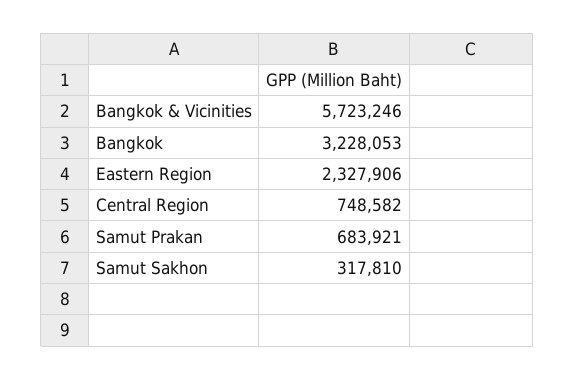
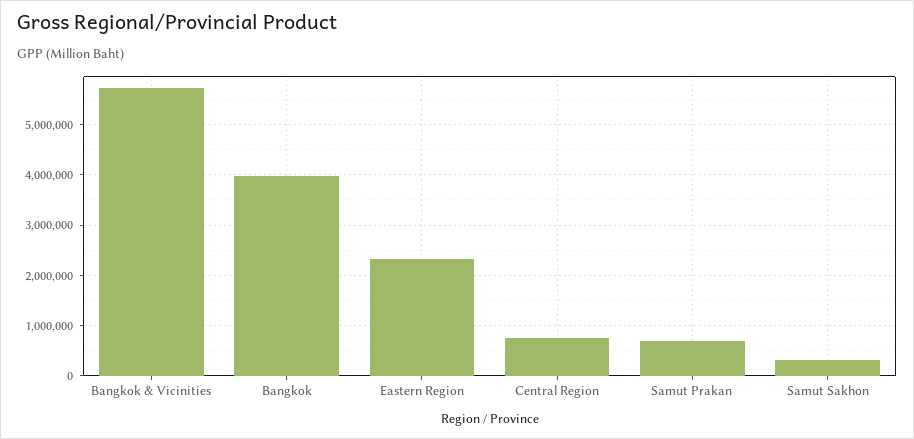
Bangkok: 3228053 -> 4000000

